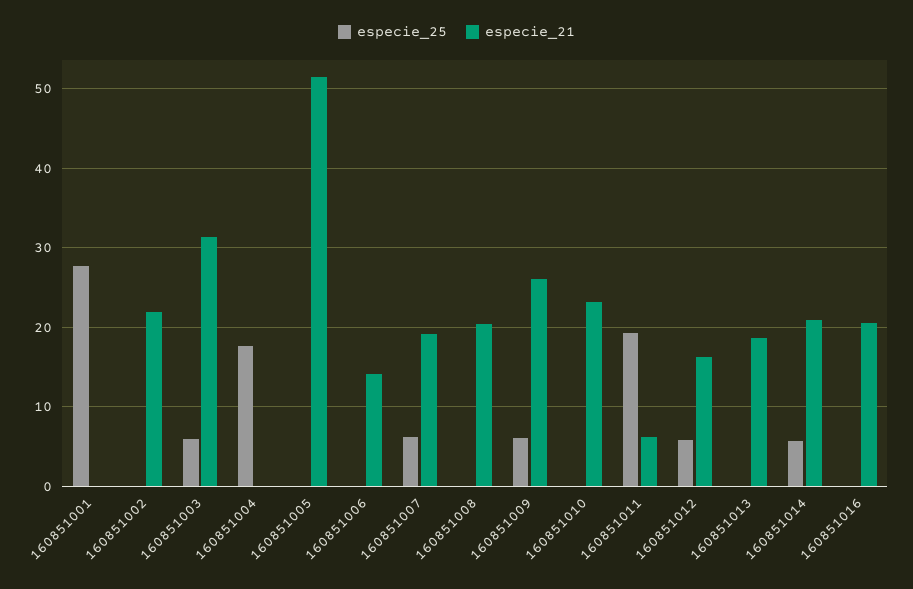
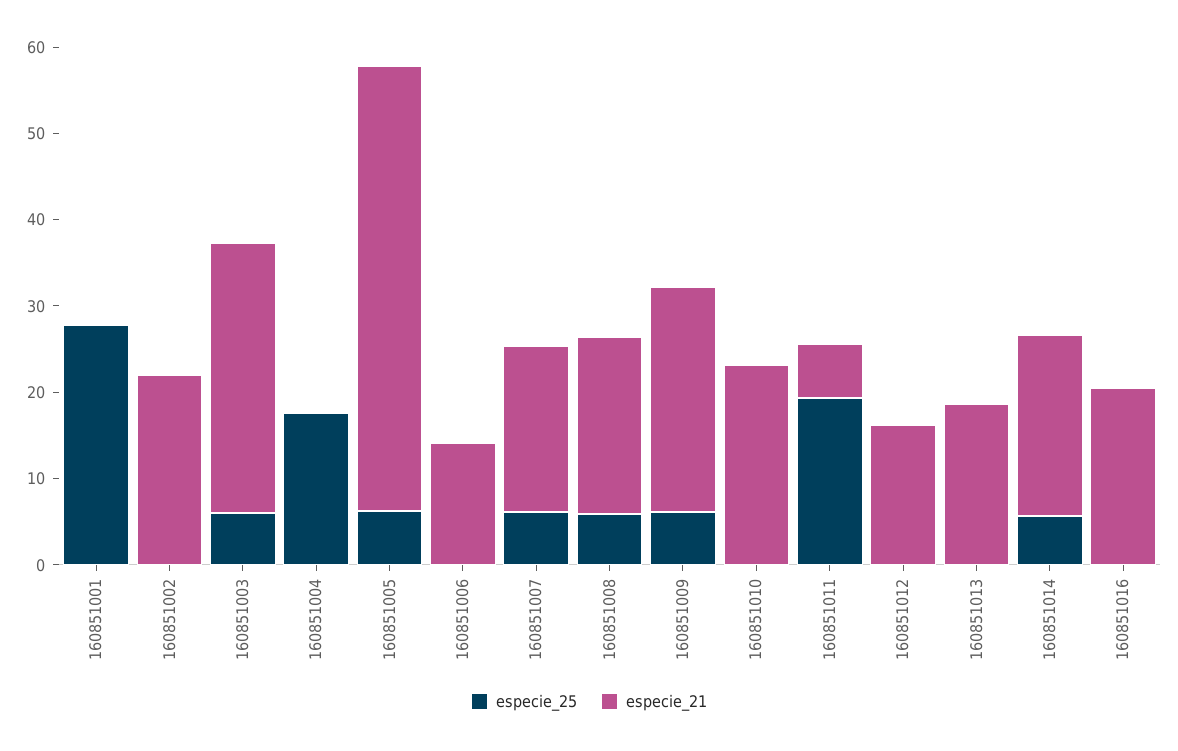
especie_25, 160851005: 0 -> 6
especie_25, 160851008: 0 -> 6
especie_25, 160851012: 6 -> 0

